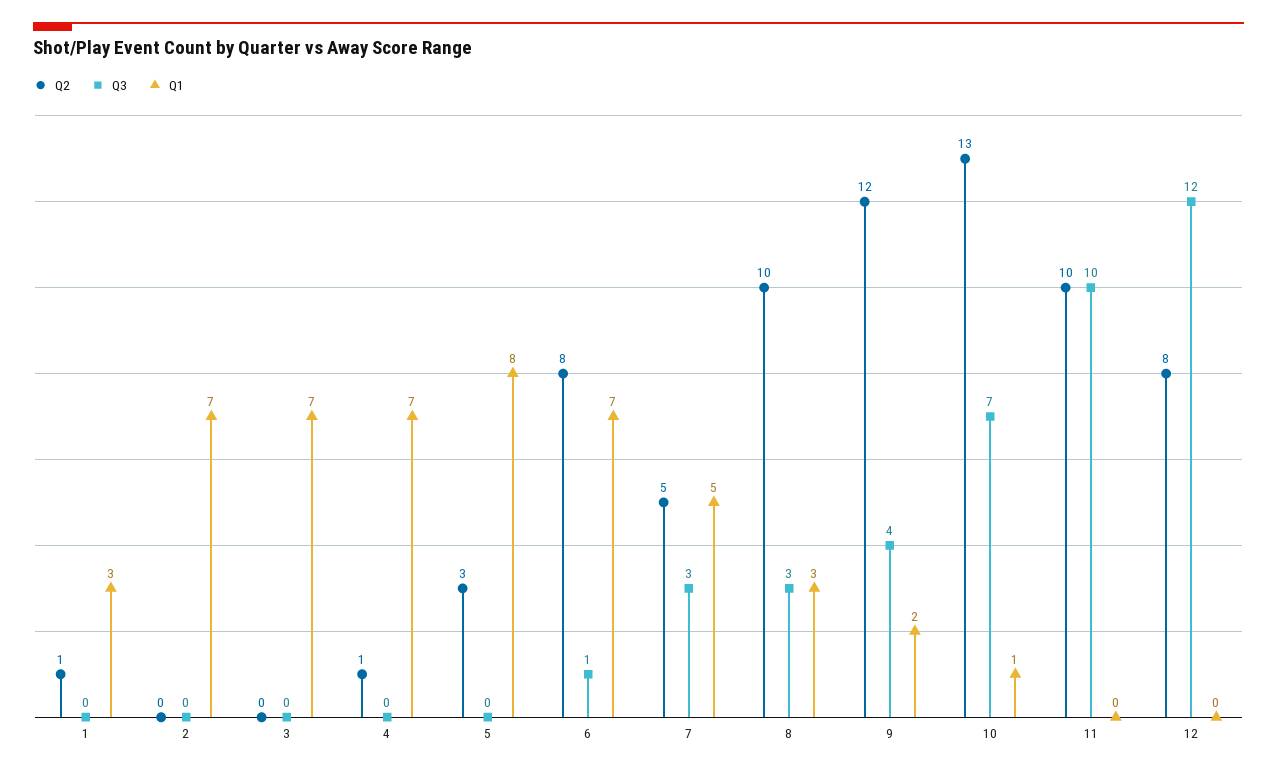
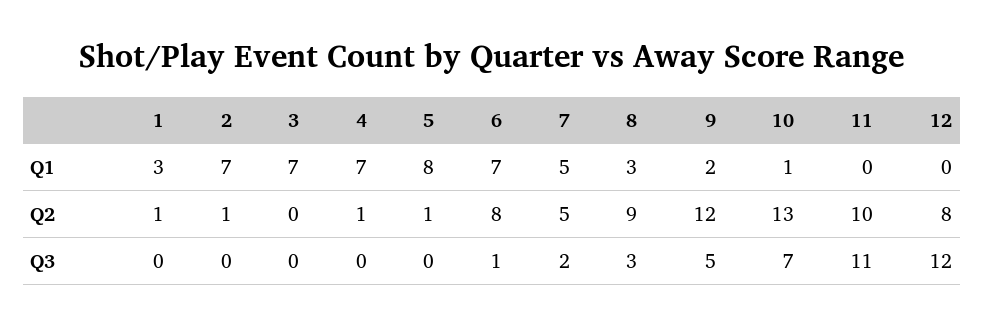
Q2, 2: 0 -> 1
Q2, 5: 3 -> 1
Q3, 7: 3 -> 2
Q2, 8: 10 -> 9
Q3, 9: 4 -> 5
Q3, 11: 10 -> 11

